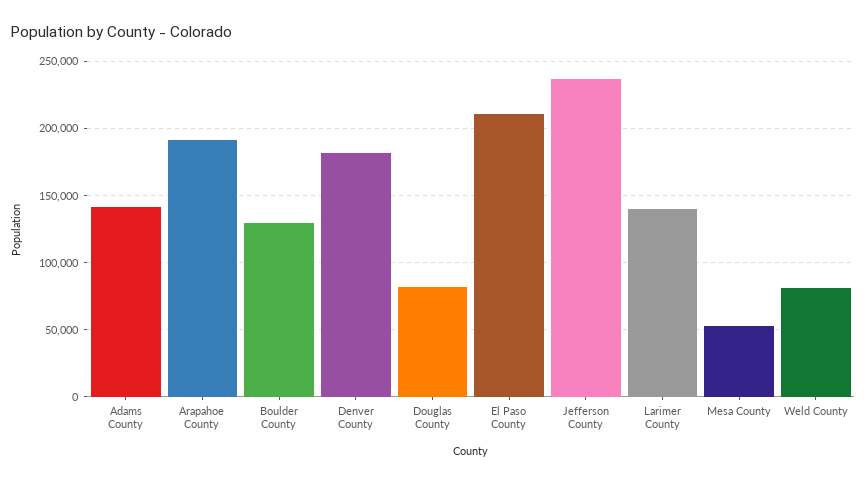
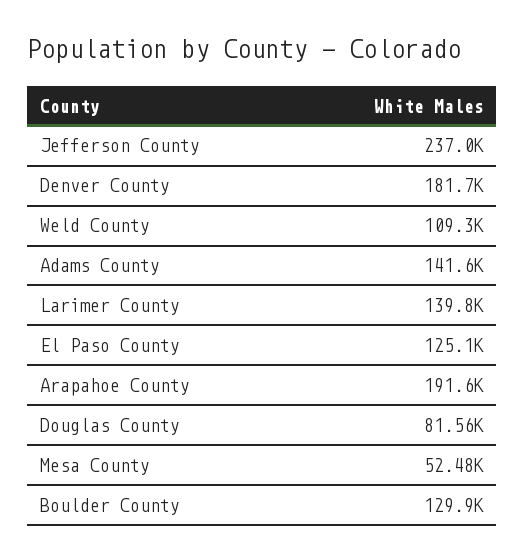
El Paso County: 210000 -> 125100
Weld County: 80000 -> 109300

